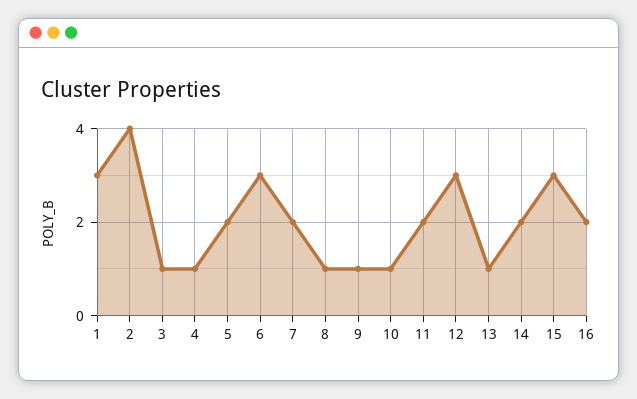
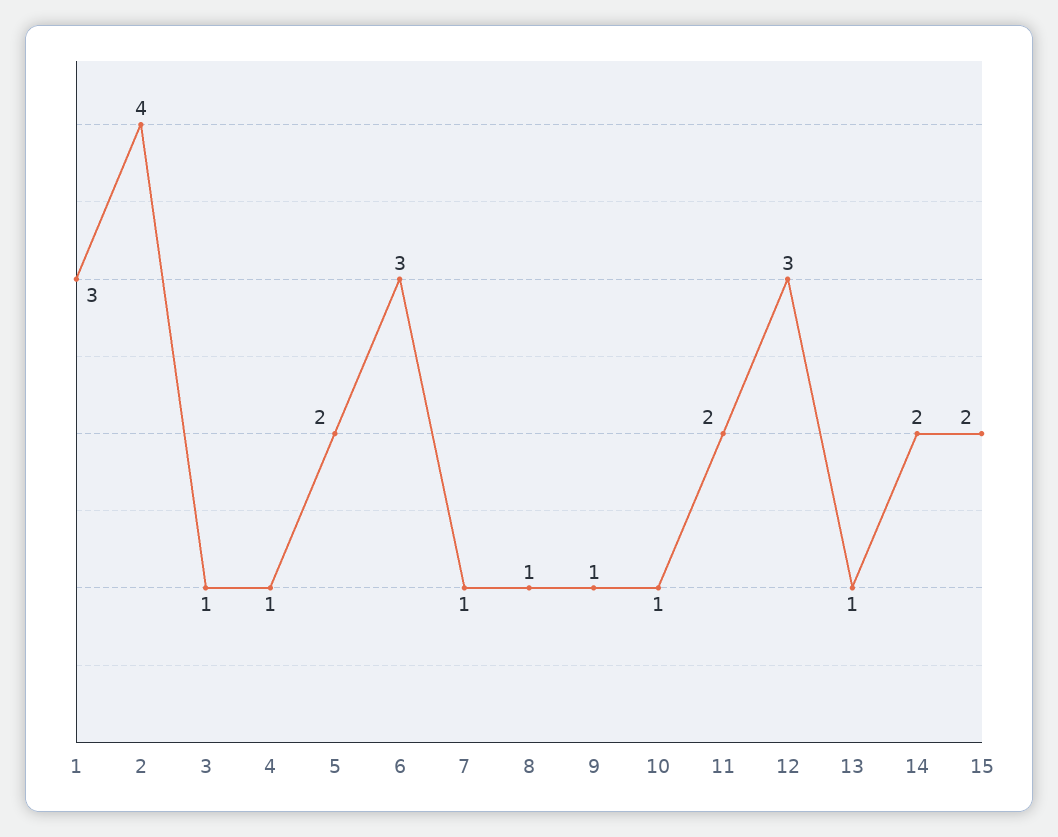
7: 2 -> 1
15: 3 -> 2
16: 2 -> none

